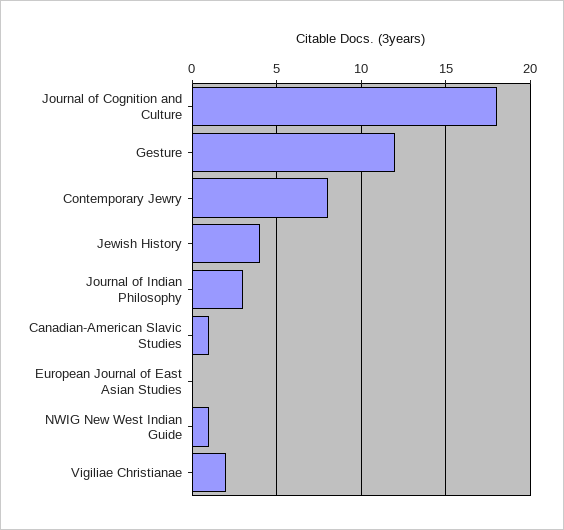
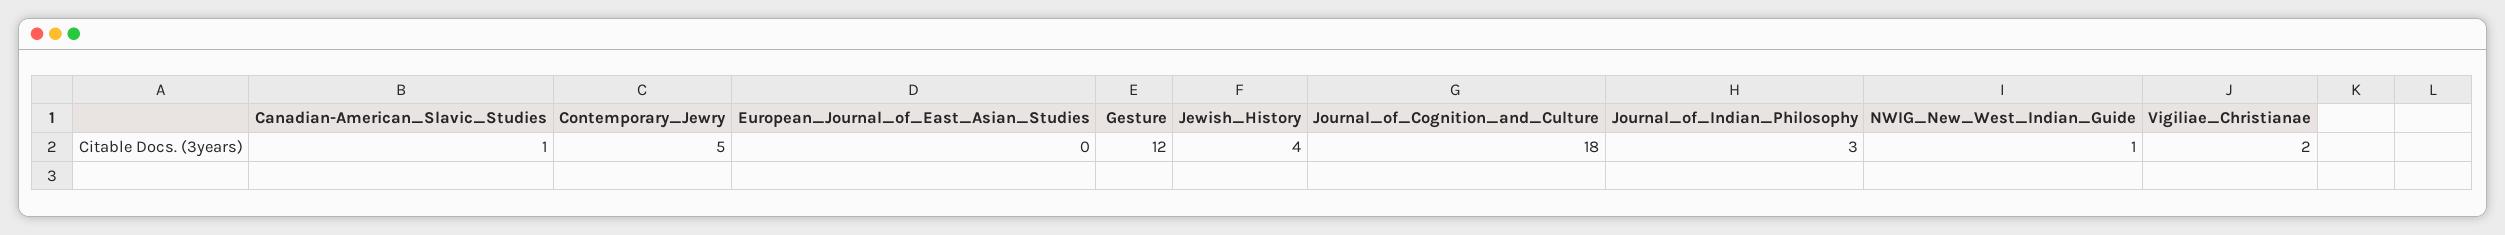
Contemporary Jewry: 8 -> 5

